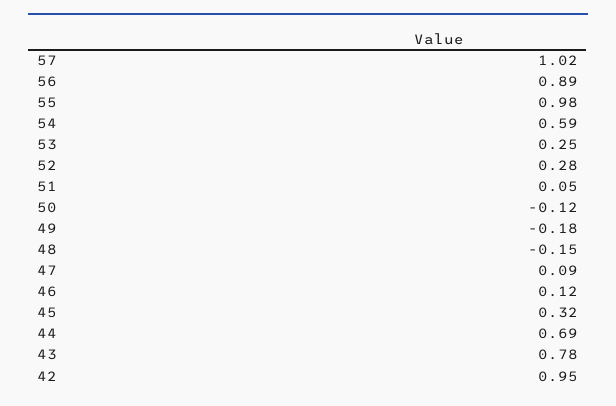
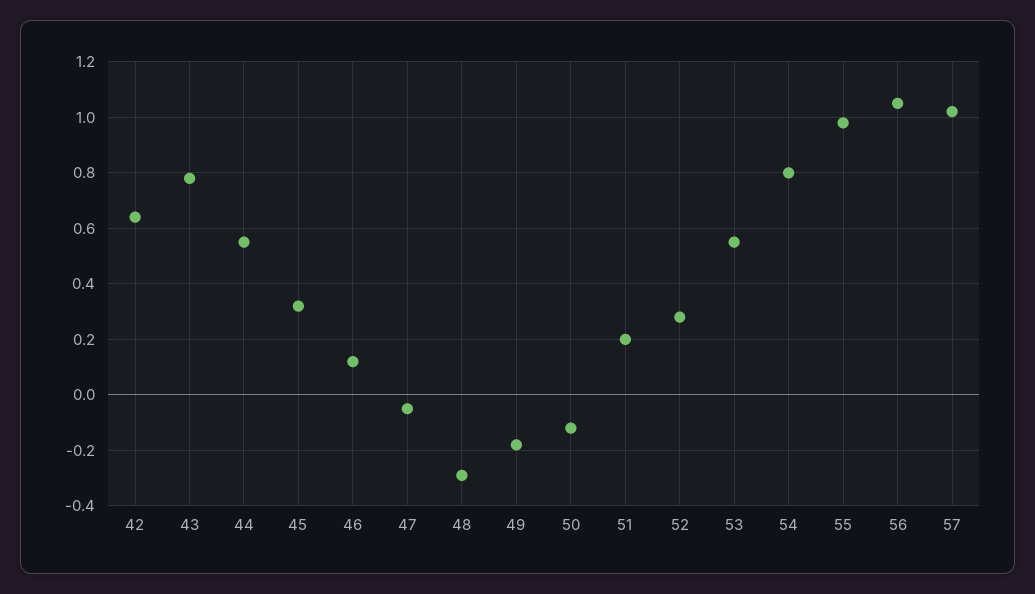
56: 0.89 -> 1.05
54: 0.59 -> 0.8
53: 0.25 -> 0.55
51: 0.05 -> 0.2
48: -0.15 -> -0.3
47: 0.09 -> -0.05
44: 0.69 -> 0.55
42: 0.95 -> 0.65

